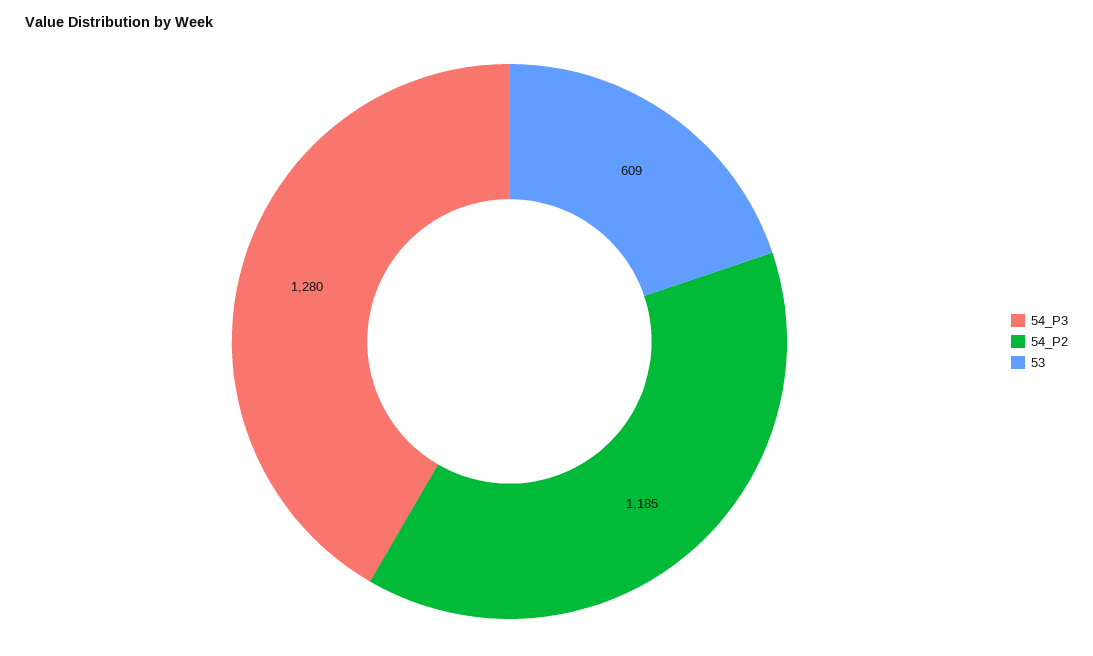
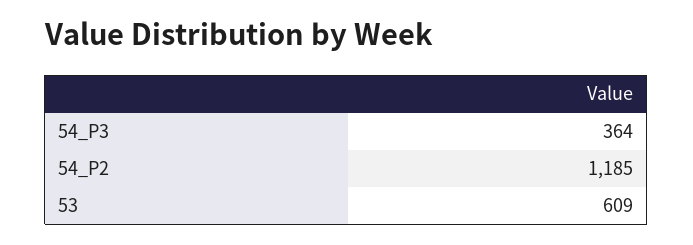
54_P3: 1280 -> 364

